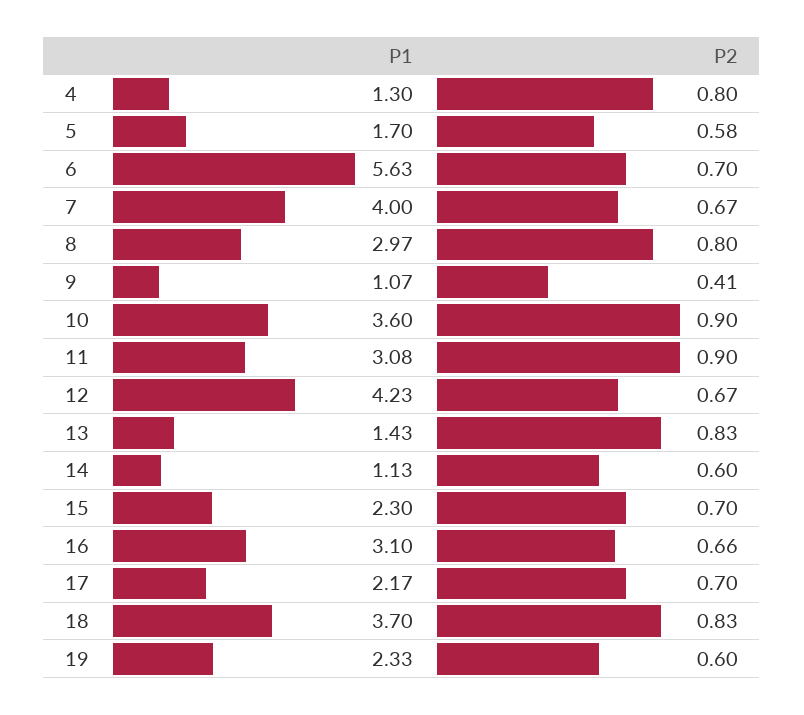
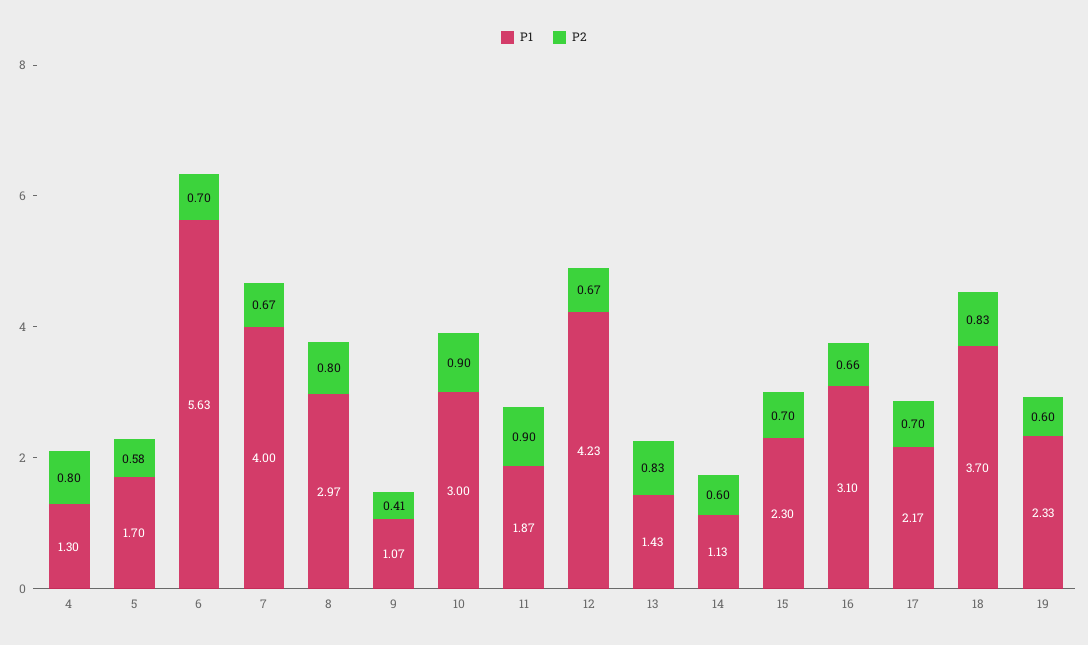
P1, 10: 3.6 -> 3
P1, 11: 3.08 -> 1.87

